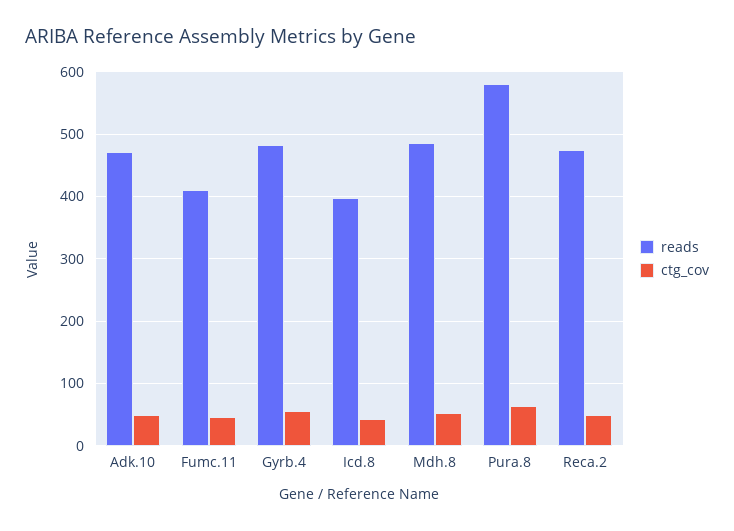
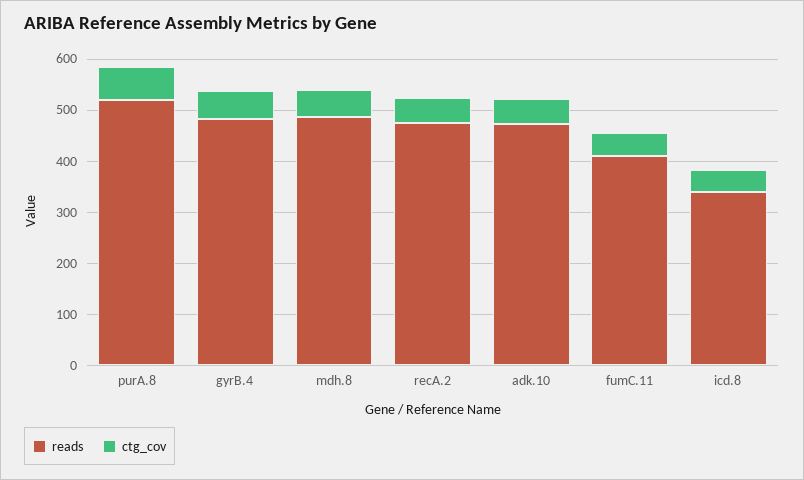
reads, Icd.8: 400 -> 340
reads, Pura.8: 580 -> 520

